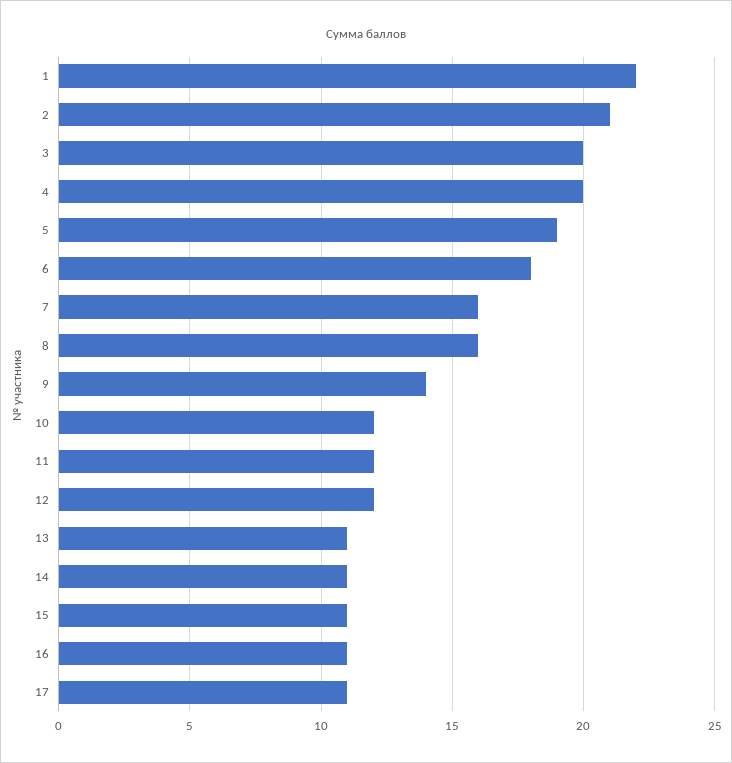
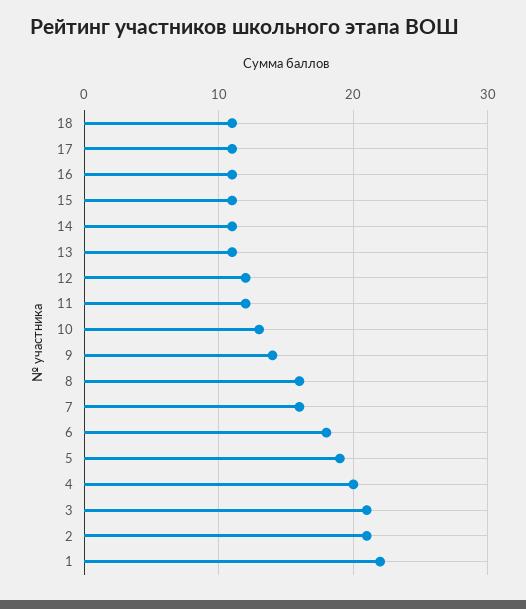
3: 20 -> 21
10: 12 -> 13
18: none -> 11

